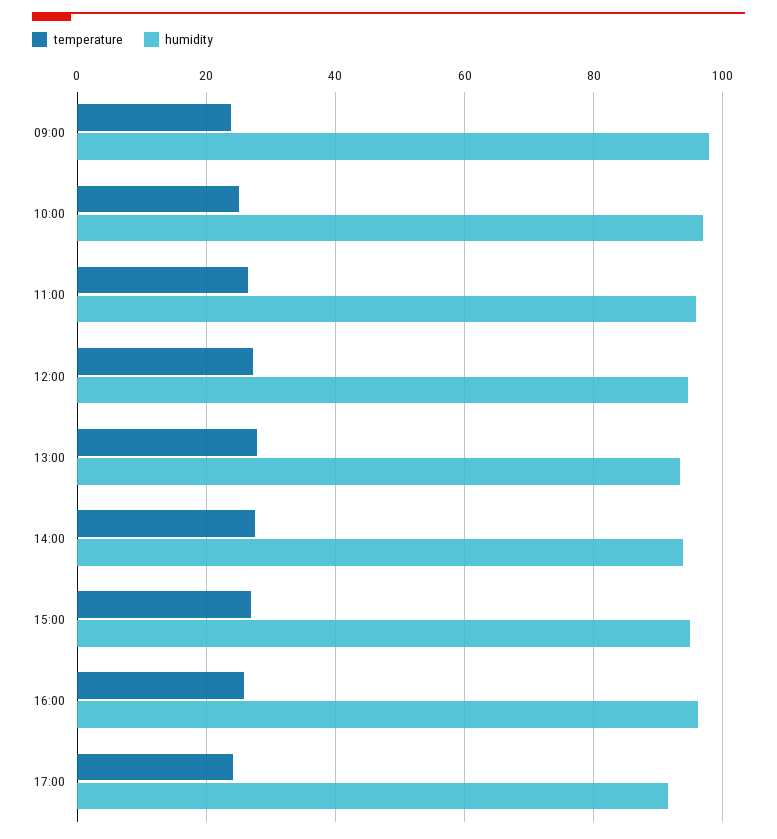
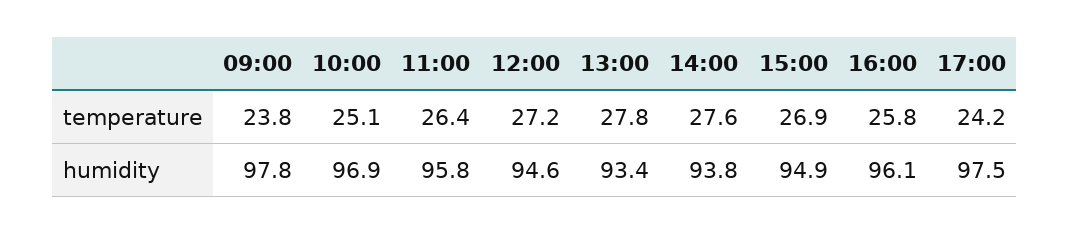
humidity, 17:00: 92 -> 97.5

